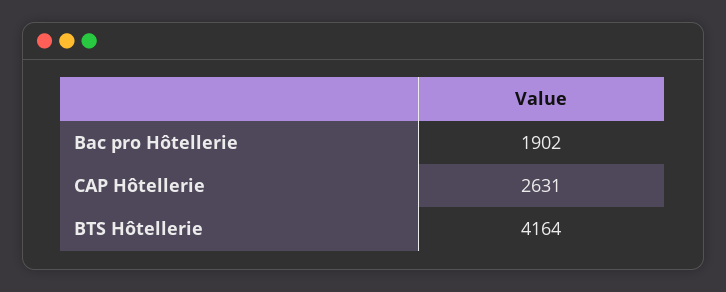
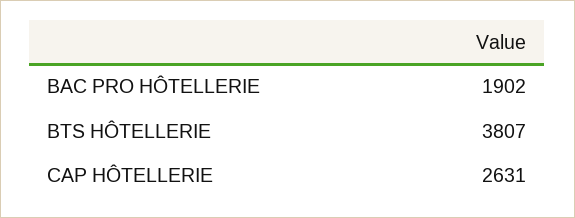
BTS Hôtellerie: 4164 -> 3807

